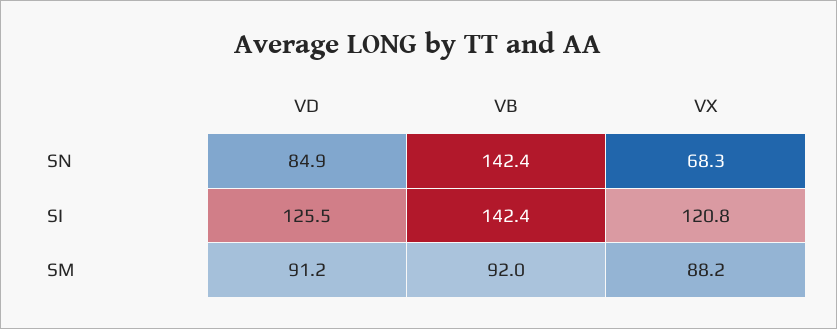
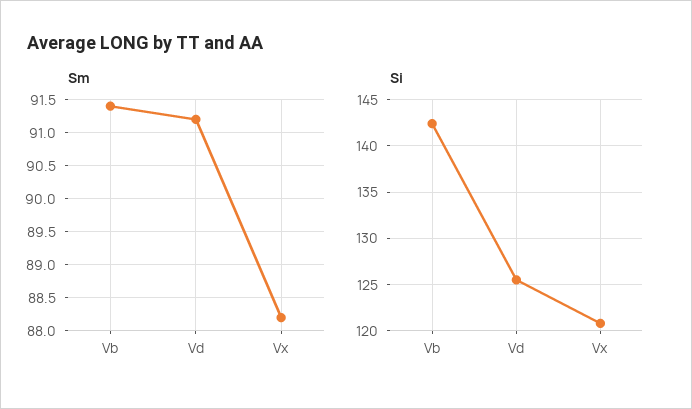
SN, VD: 84.9 -> none
SN, VB: 142.4 -> none
SN, VX: 68.3 -> none
SM, VB: 92 -> 91.4

